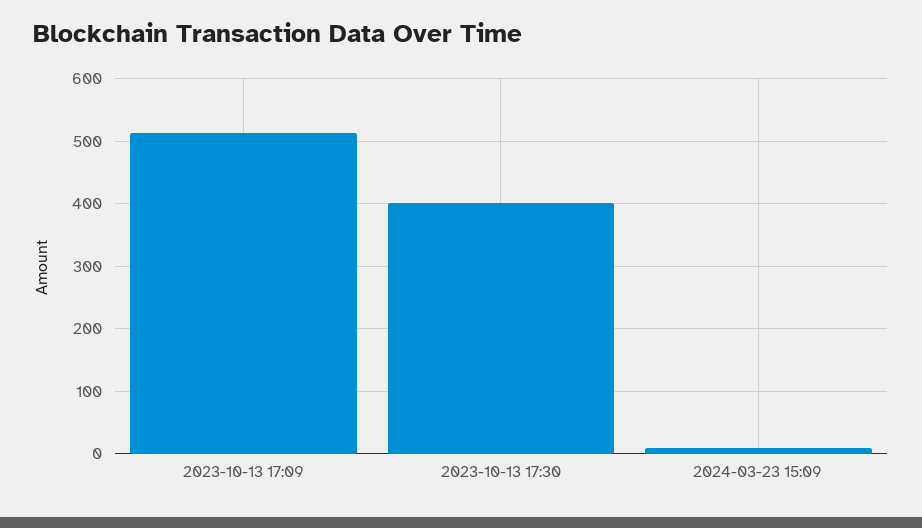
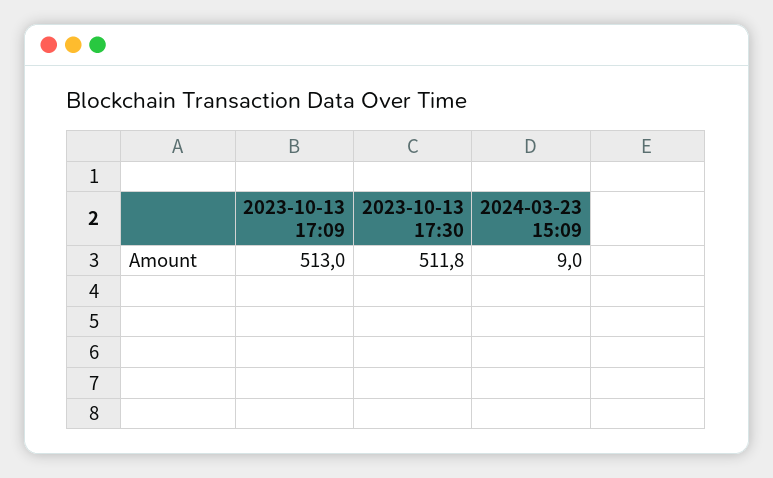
2023-10-13 17:30: 400 -> 511.8

